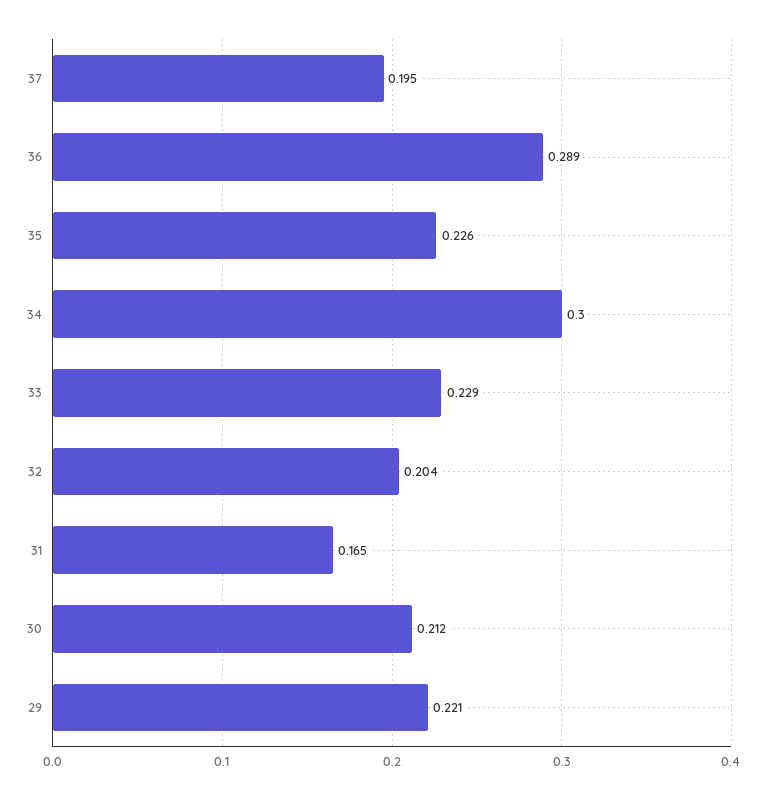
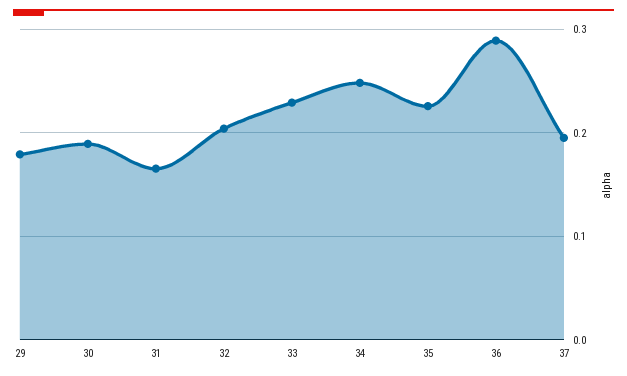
34: 0.3 -> 0.25
30: 0.212 -> 0.19
29: 0.221 -> 0.18

